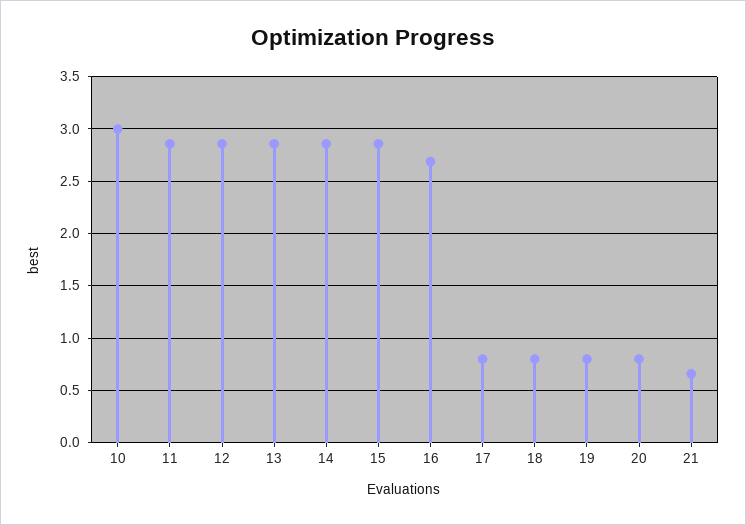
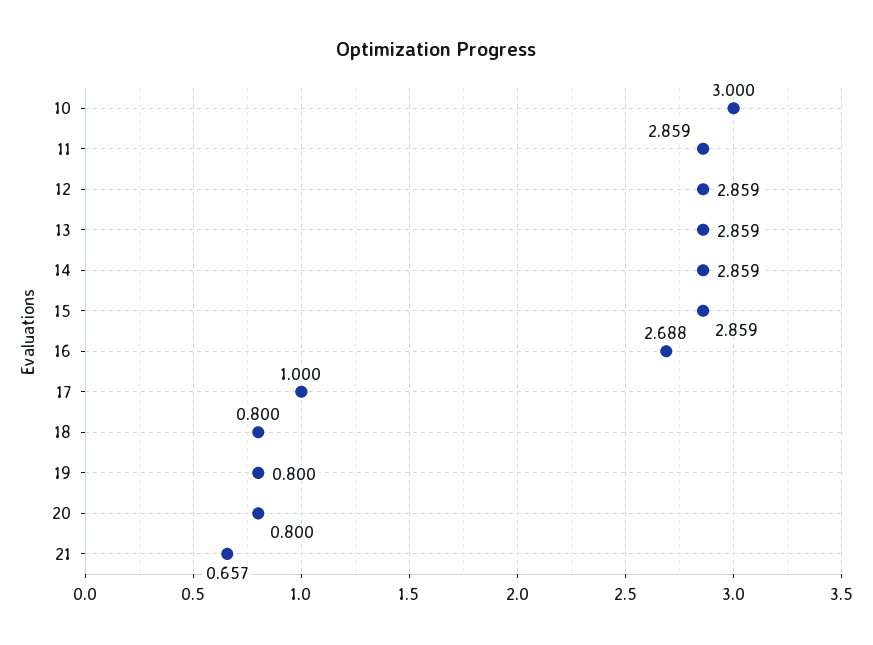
17: 0.8 -> 1

